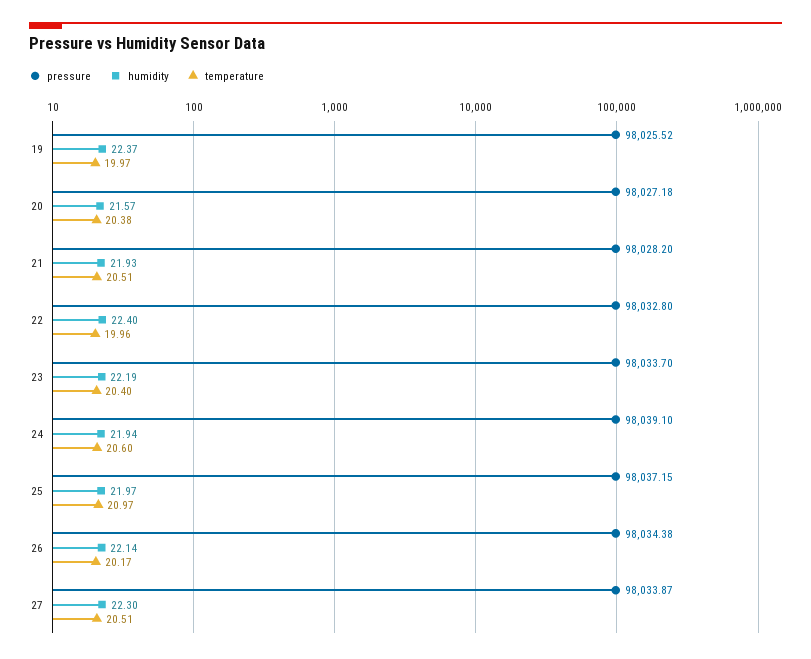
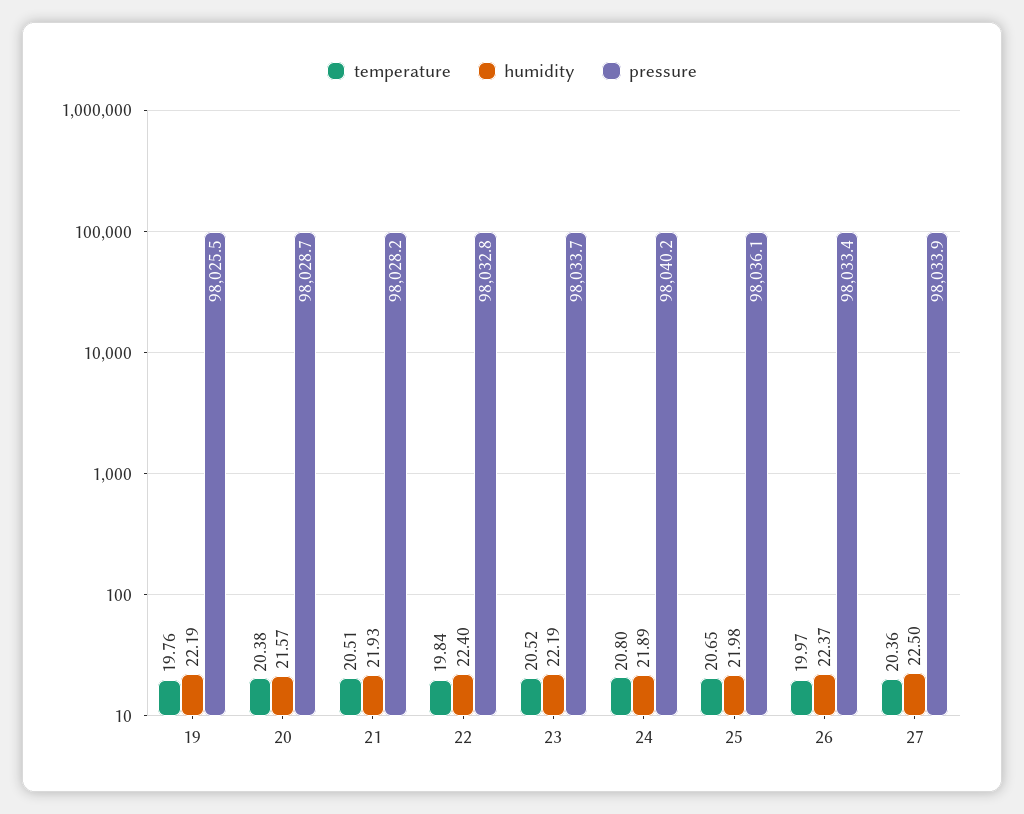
humidity, 19: 22.37 -> 22.19
temperature, 19: 19.97 -> 19.76
pressure, 20: 98027.18 -> 98028.7
temperature, 22: 19.96 -> 19.84
temperature, 23: 20.4 -> 20.52
pressure, 24: 98039.1 -> 98040.2
humidity, 24: 21.94 -> 21.89
temperature, 24: 20.6 -> 20.8
pressure, 25: 98037.15 -> 98036.1
humidity, 25: 21.97 -> 21.98
temperature, 25: 20.97 -> 20.65
pressure, 26: 98034.38 -> 98033.4
humidity, 26: 22.14 -> 22.37
temperature, 26: 20.17 -> 19.97
humidity, 27: 22.3 -> 22.5
temperature, 27: 20.51 -> 20.36

